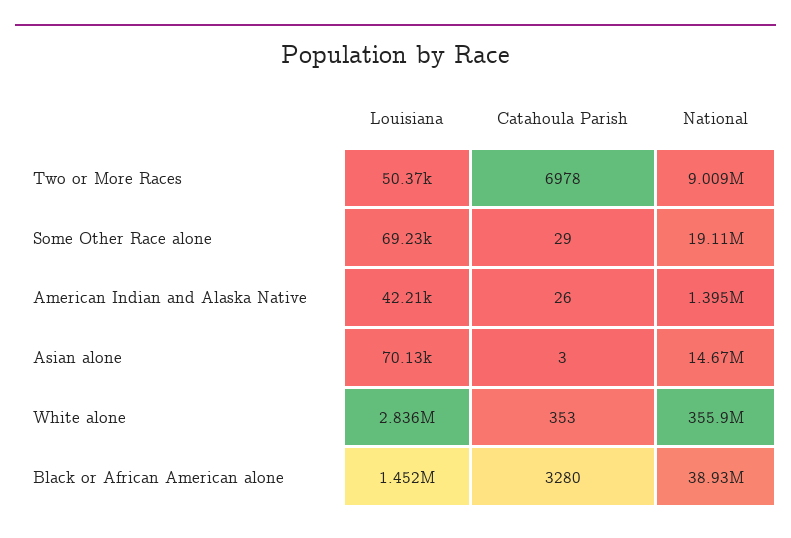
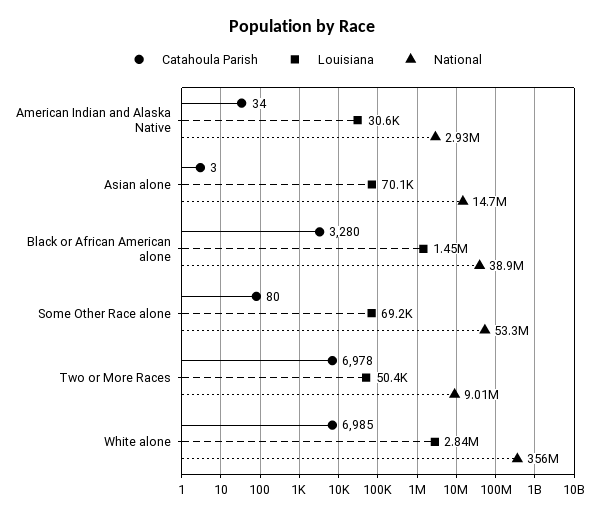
Catahoula Parish, Some Other Race alone: 29 -> 80
National, Some Other Race alone: 19110000 -> 53300000
Louisiana, American Indian and Alaska Native: 42210 -> 30600
Catahoula Parish, American Indian and Alaska Native: 26 -> 34
National, American Indian and Alaska Native: 1395000 -> 2930000
Catahoula Parish, White alone: 353 -> 6985

